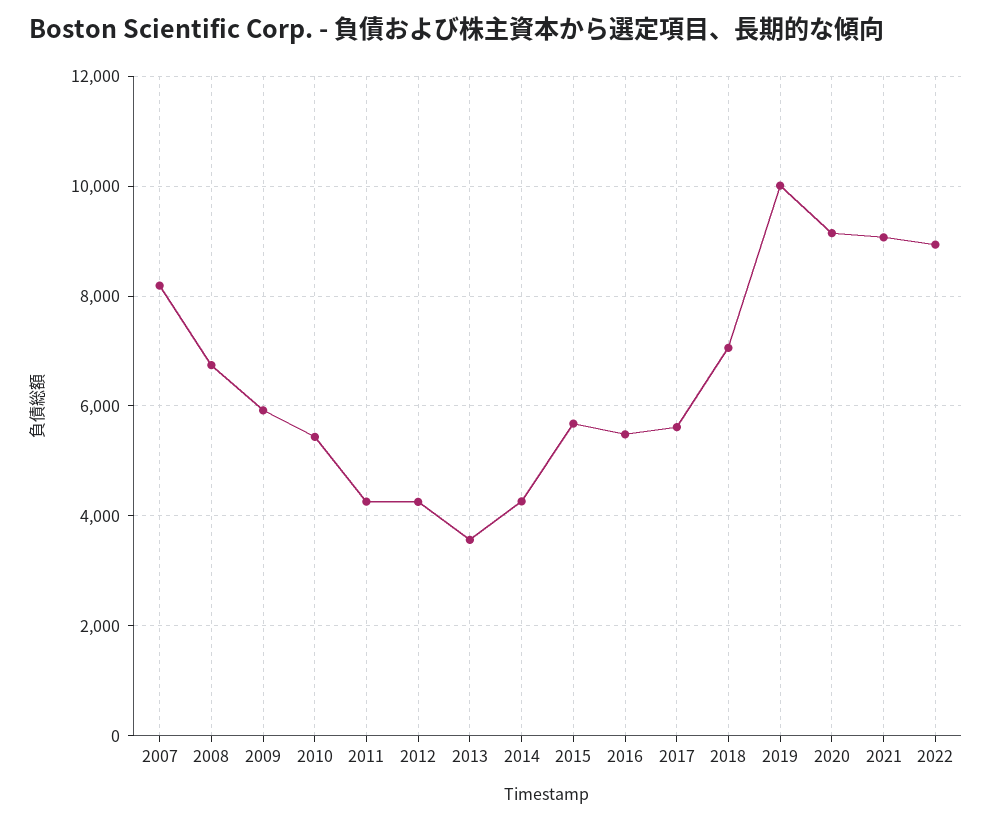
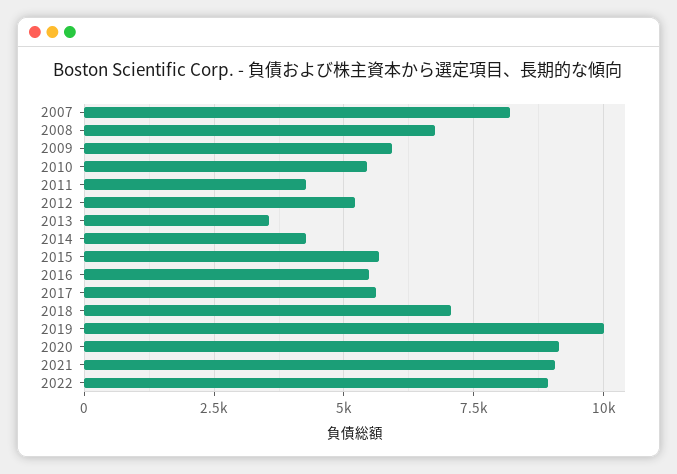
2012: 4200 -> 5250

